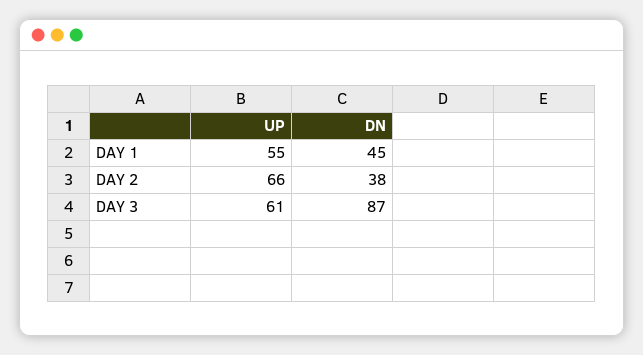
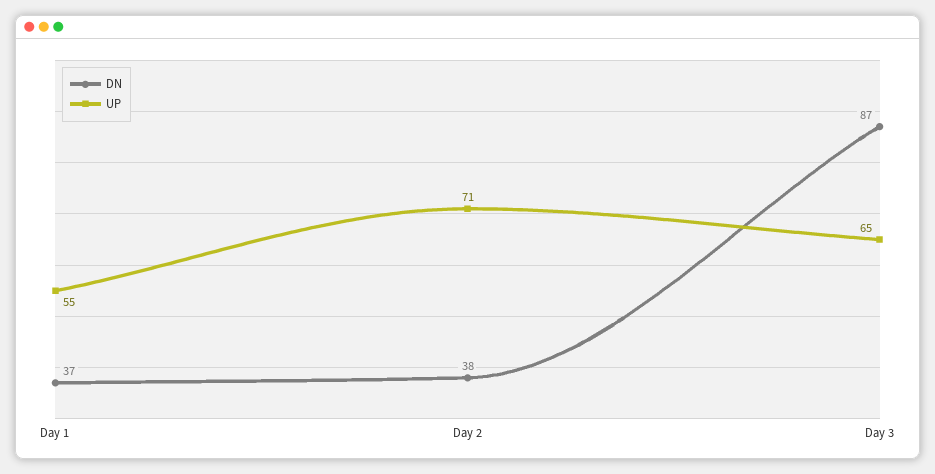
DN, DAY 1: 45 -> 37
UP, DAY 2: 66 -> 71
UP, DAY 3: 61 -> 65

